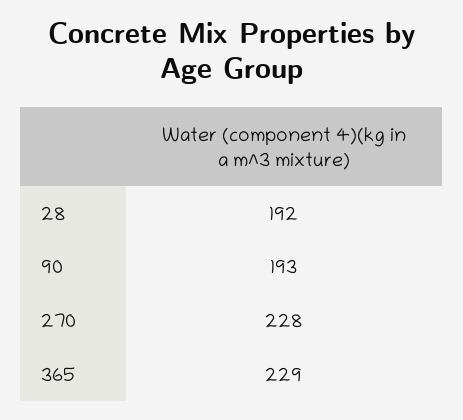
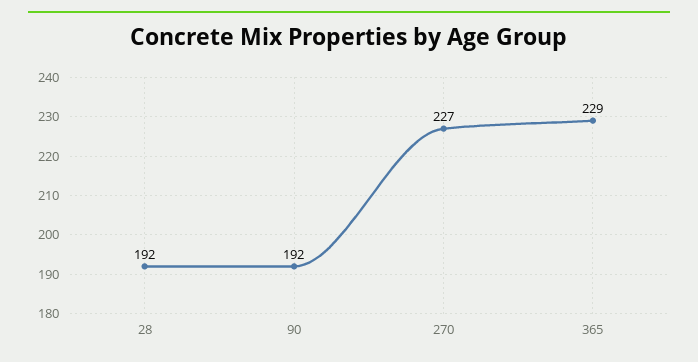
90: 193 -> 192
270: 228 -> 227

